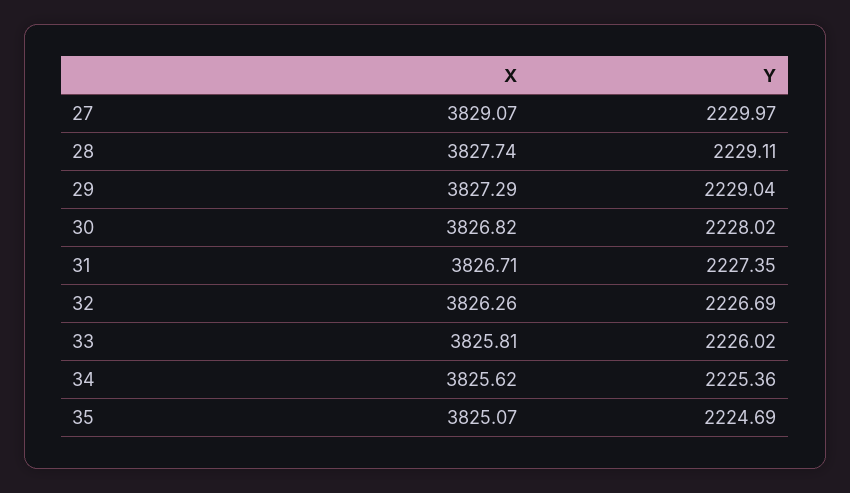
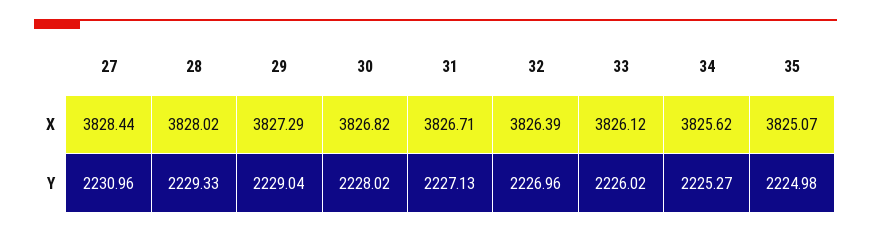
X, 27: 3829.07 -> 3828.44
Y, 27: 2229.97 -> 2230.96
X, 28: 3827.74 -> 3828.02
Y, 28: 2229.11 -> 2229.33
Y, 31: 2227.35 -> 2227.13
X, 32: 3826.26 -> 3826.39
Y, 32: 2226.69 -> 2226.96
X, 33: 3825.81 -> 3826.12
Y, 34: 2225.36 -> 2225.27
Y, 35: 2224.69 -> 2224.98

